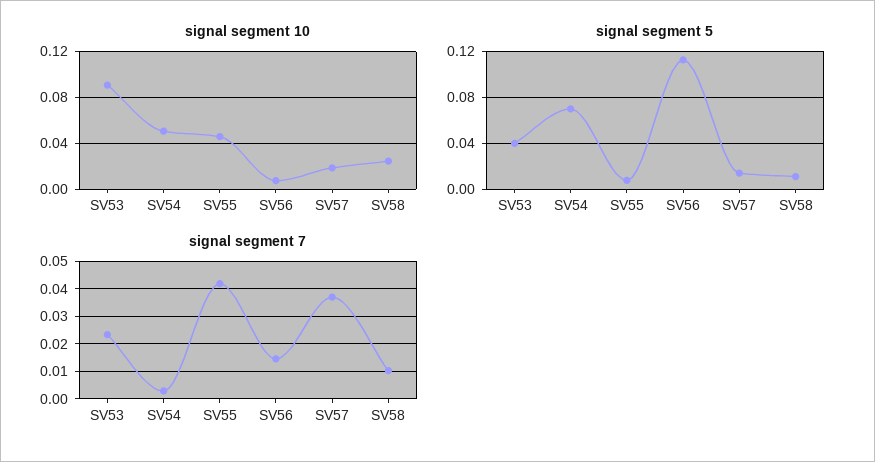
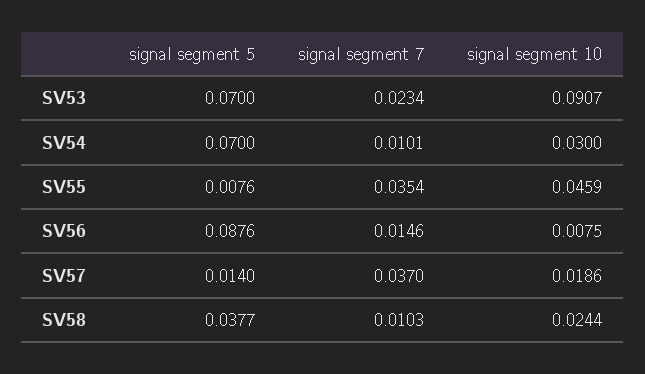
signal segment 10, SV54: 0.05 -> 0.03
signal segment 5, SV53: 0.04 -> 0.07
signal segment 5, SV56: 0.11 -> 0.0876
signal segment 5, SV58: 0.01 -> 0.0377
signal segment 7, SV54: 0.0025 -> 0.0101
signal segment 7, SV55: 0.0425 -> 0.0354

